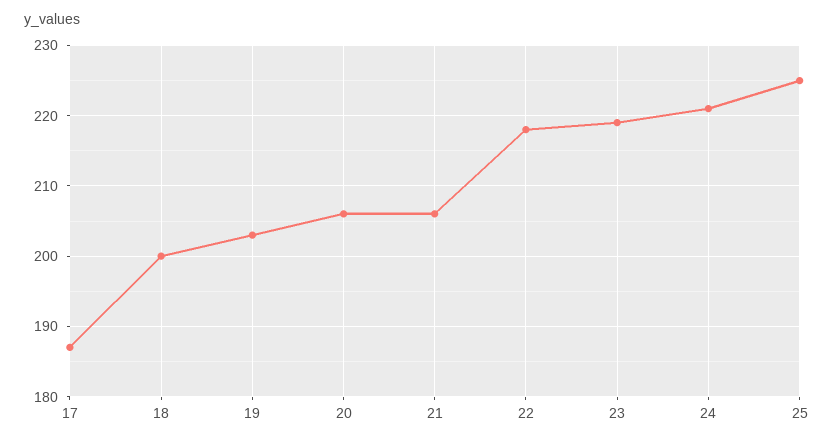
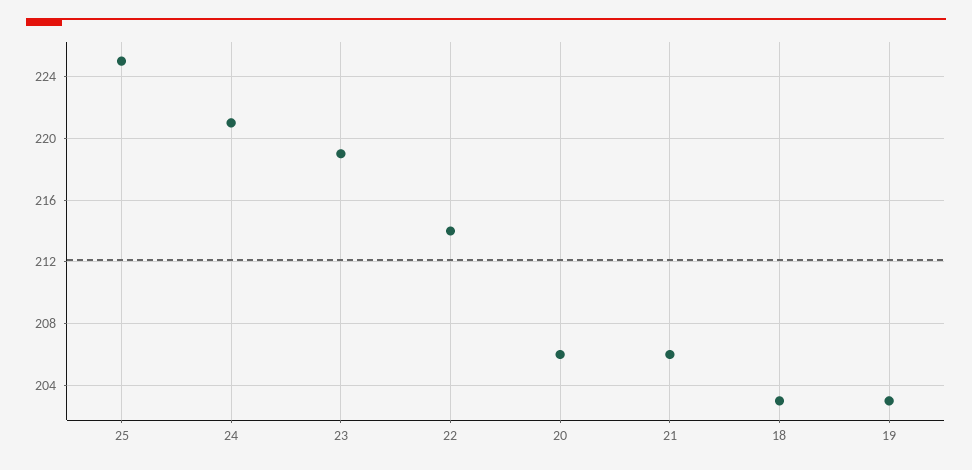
17: 187 -> none
18: 200 -> 203
22: 218 -> 214

